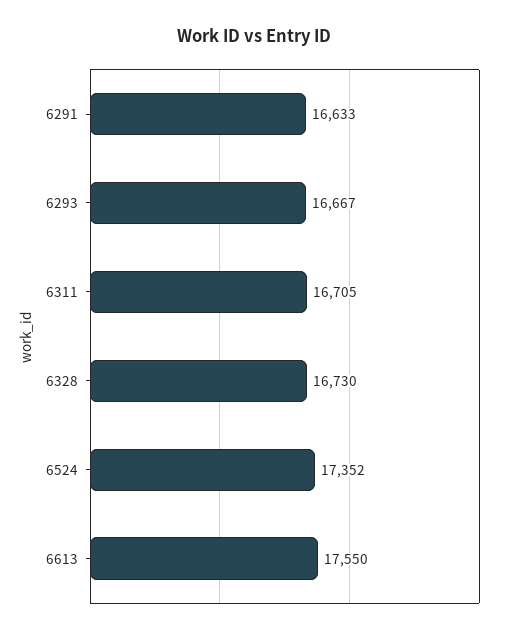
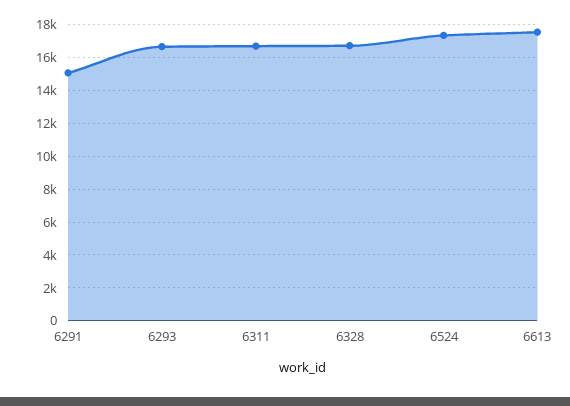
6291: 16633 -> 15000

